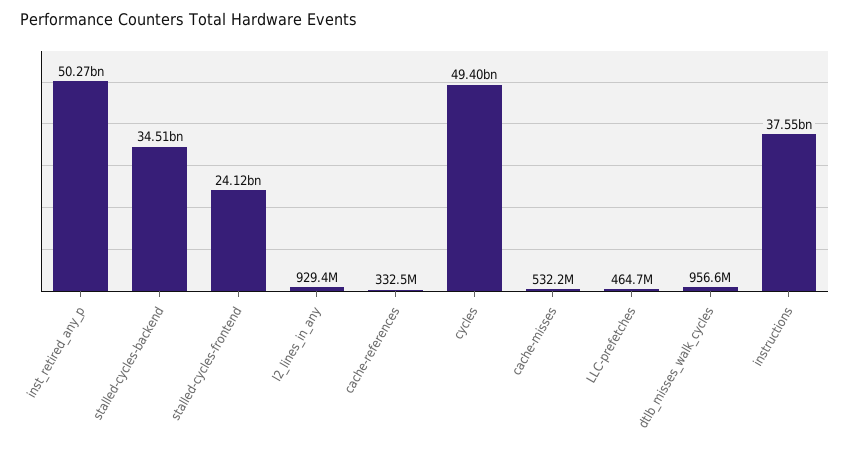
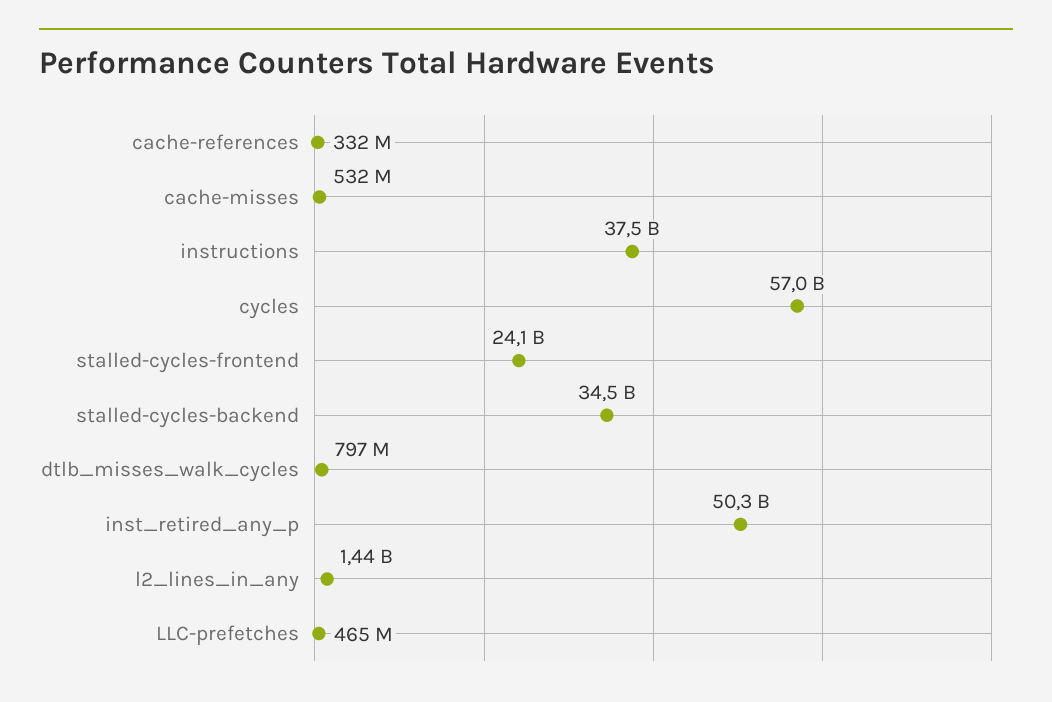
l2_lines_in_any: 929400000 -> 1440000000
cycles: 49400000000 -> 57000000000
dtlb_misses_walk_cycles: 956600000 -> 797000000

